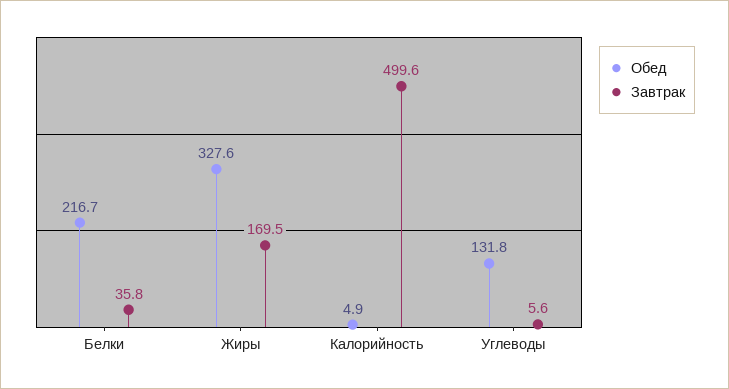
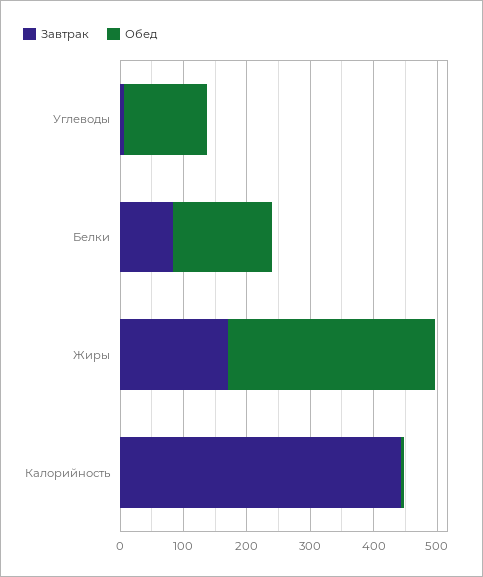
Обед, Белки: 216.7 -> 160
Завтрак, Белки: 35.8 -> 80
Завтрак, Калорийность: 499.6 -> 440

